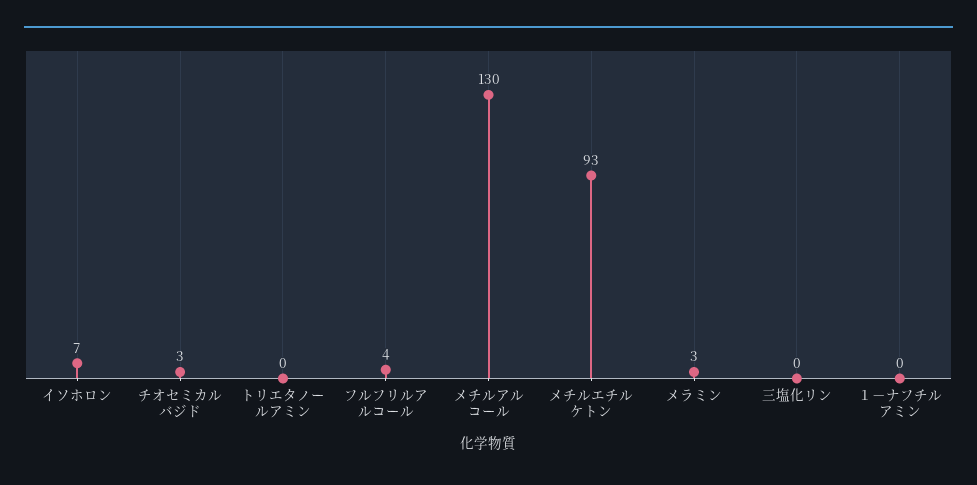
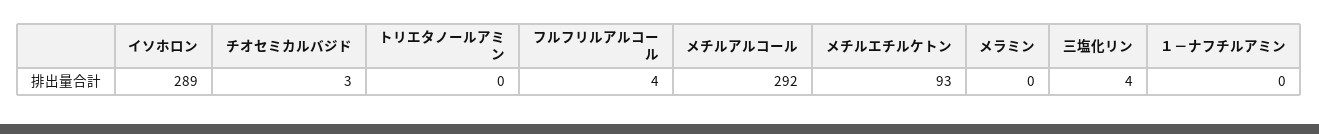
イソホロン: 7 -> 289
メチルアルコール: 130 -> 292
メラミン: 3 -> 0
三塩化リン: 0 -> 4

